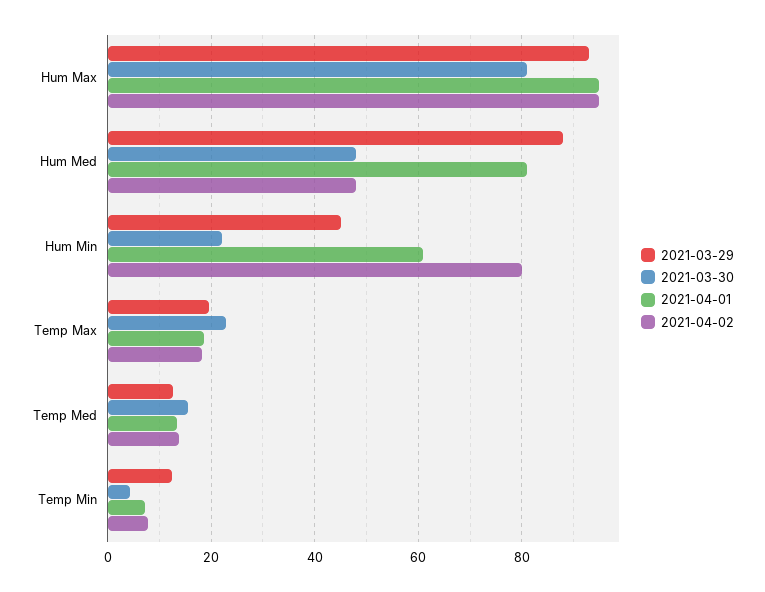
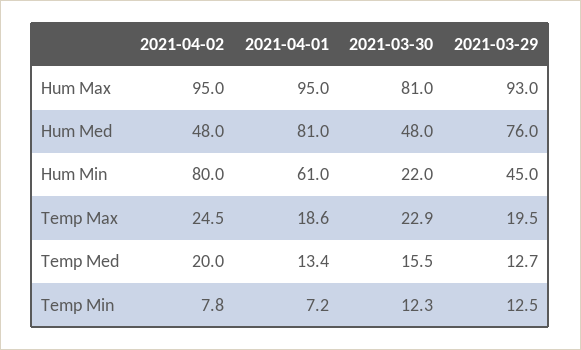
2021-03-29, Hum Med: 88 -> 76
2021-04-02, Temp Max: 18 -> 24.5
2021-04-02, Temp Med: 14 -> 20
2021-03-30, Temp Min: 4 -> 12.3

